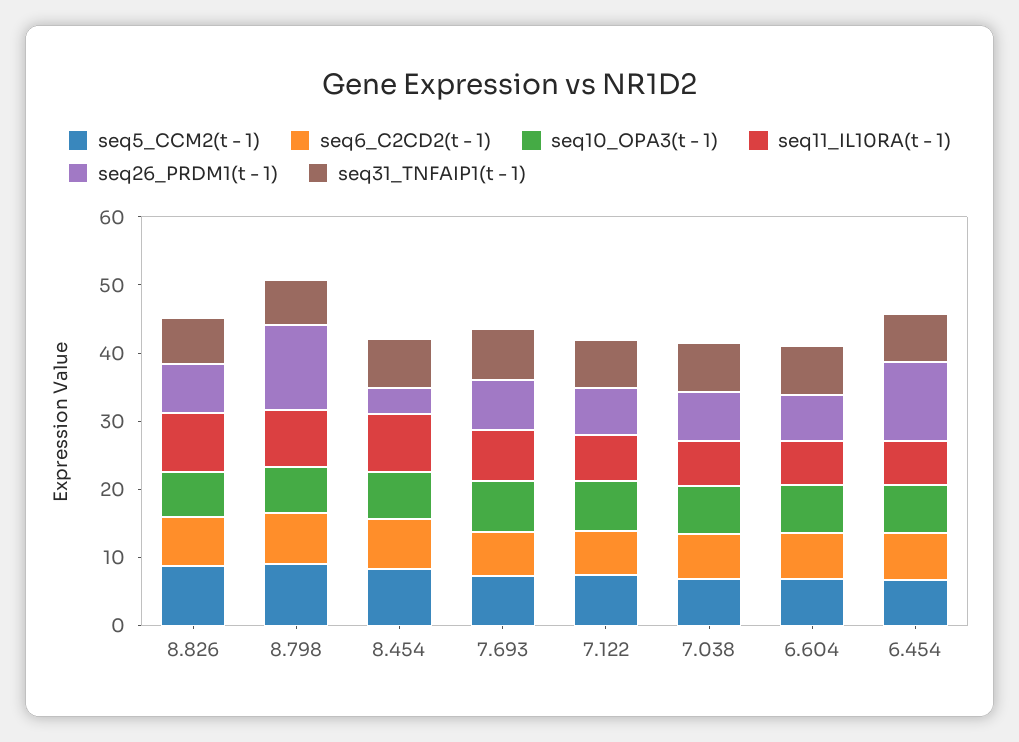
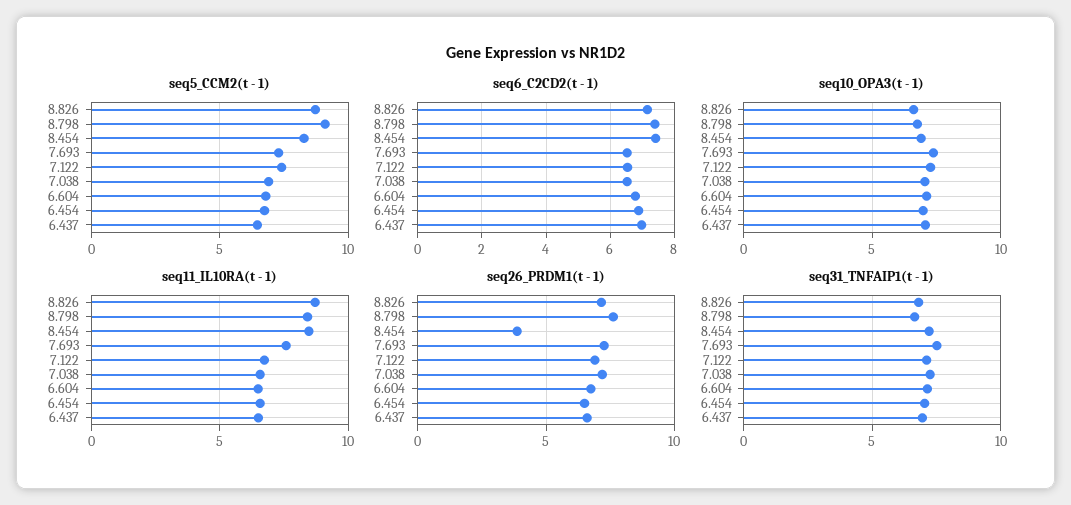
seq26_PRDM1(t - 1), 8.798: 12 -> 7.5
seq26_PRDM1(t - 1), 6.454: 12 -> 6.5
seq5_CCM2(t - 1), 6.437: none -> 6.5
seq6_C2CD2(t - 1), 6.437: none -> 7
seq10_OPA3(t - 1), 6.437: none -> 7
seq11_IL10RA(t - 1), 6.437: none -> 6.5
seq26_PRDM1(t - 1), 6.437: none -> 6.5
seq31_TNFAIP1(t - 1), 6.437: none -> 7

